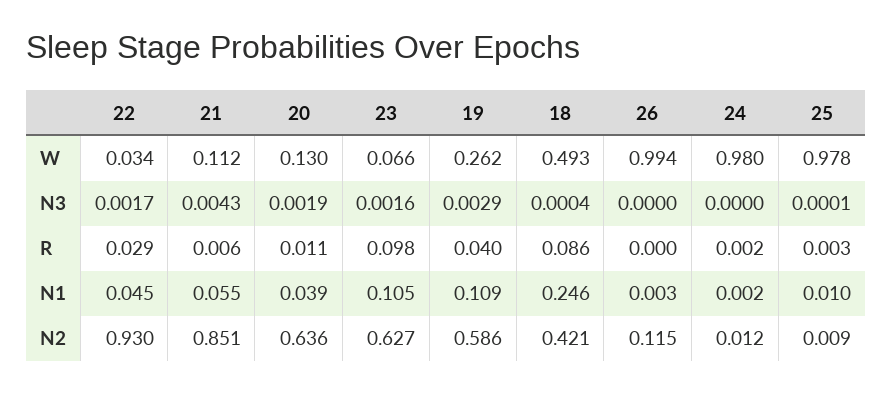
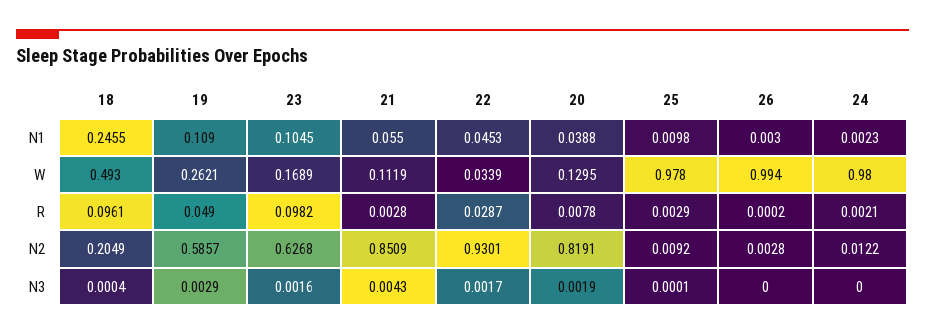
23, W: 0.066 -> 0.1689
21, R: 0.006 -> 0.0028
20, R: 0.011 -> 0.0078
19, R: 0.04 -> 0.049
18, R: 0.086 -> 0.0961
20, N2: 0.636 -> 0.8191
18, N2: 0.421 -> 0.2049
26, N2: 0.115 -> 0.0028

